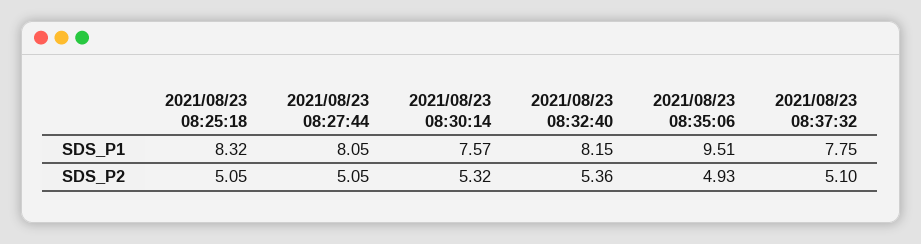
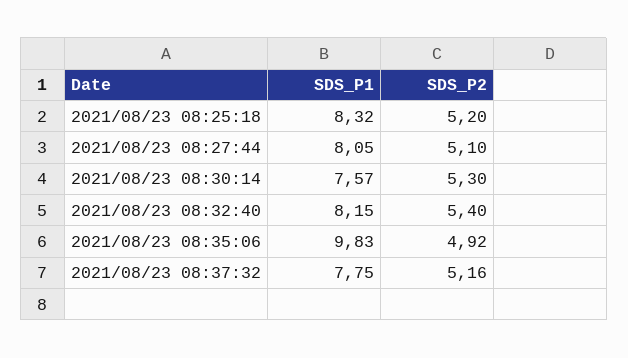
2021/08/23 08:35:06, SDS_P1: 9.51 -> 9.83
2021/08/23 08:25:18, SDS_P2: 5.05 -> 5.2
2021/08/23 08:27:44, SDS_P2: 5.05 -> 5.1
2021/08/23 08:30:14, SDS_P2: 5.32 -> 5.3
2021/08/23 08:32:40, SDS_P2: 5.36 -> 5.4
2021/08/23 08:35:06, SDS_P2: 4.93 -> 4.92
2021/08/23 08:37:32, SDS_P2: 5.1 -> 5.16

